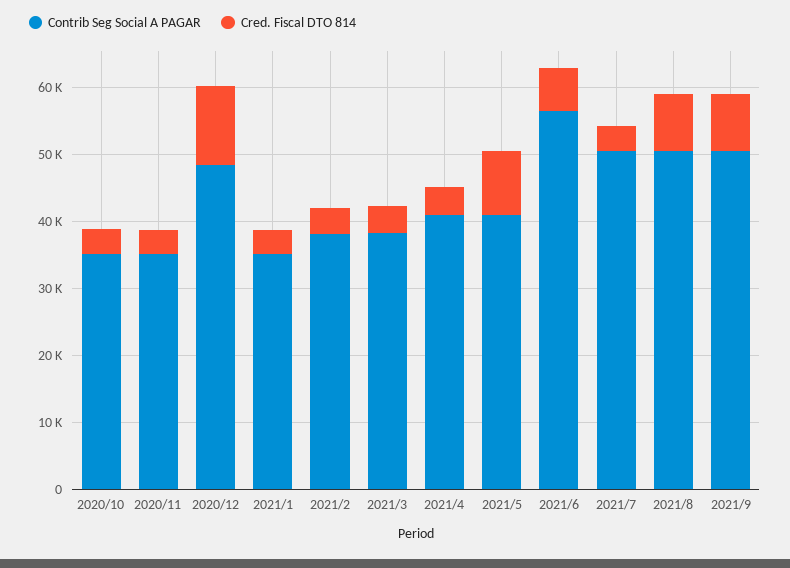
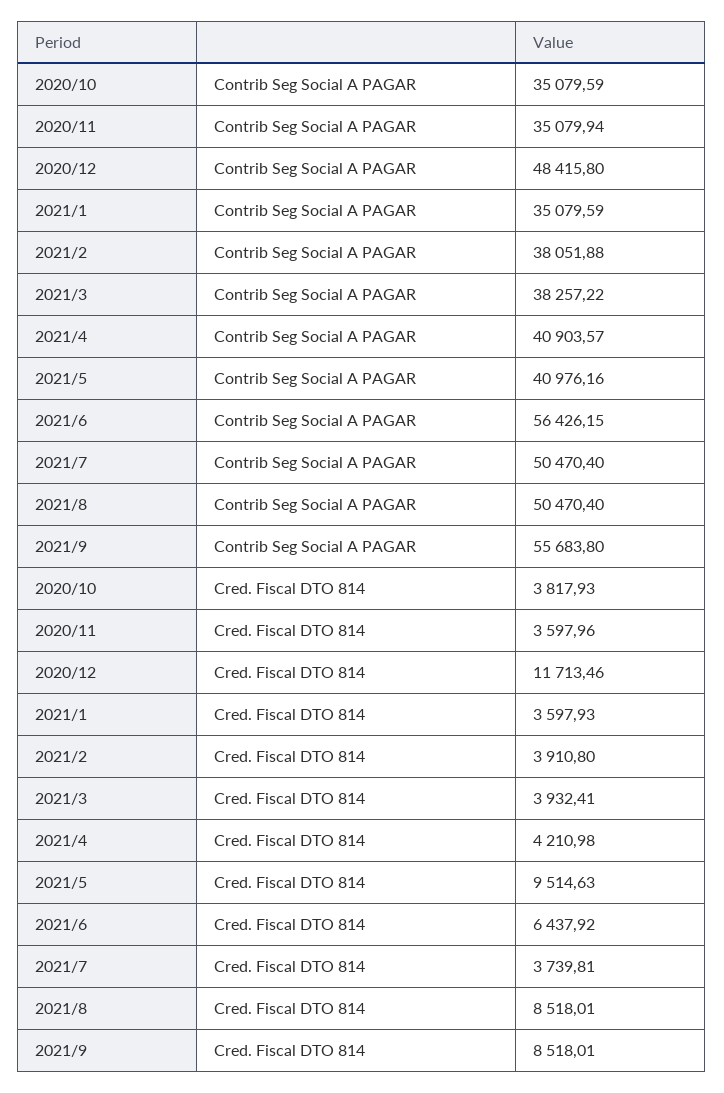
Contrib Seg Social A PAGAR, 2021/9: 50000 -> 55683.8

